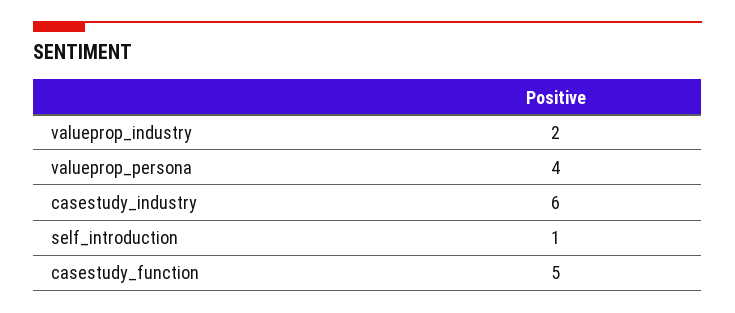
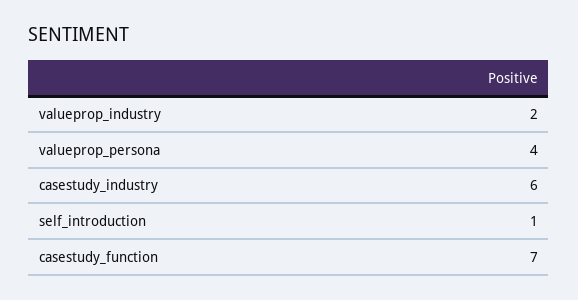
casestudy_function: 5 -> 7

